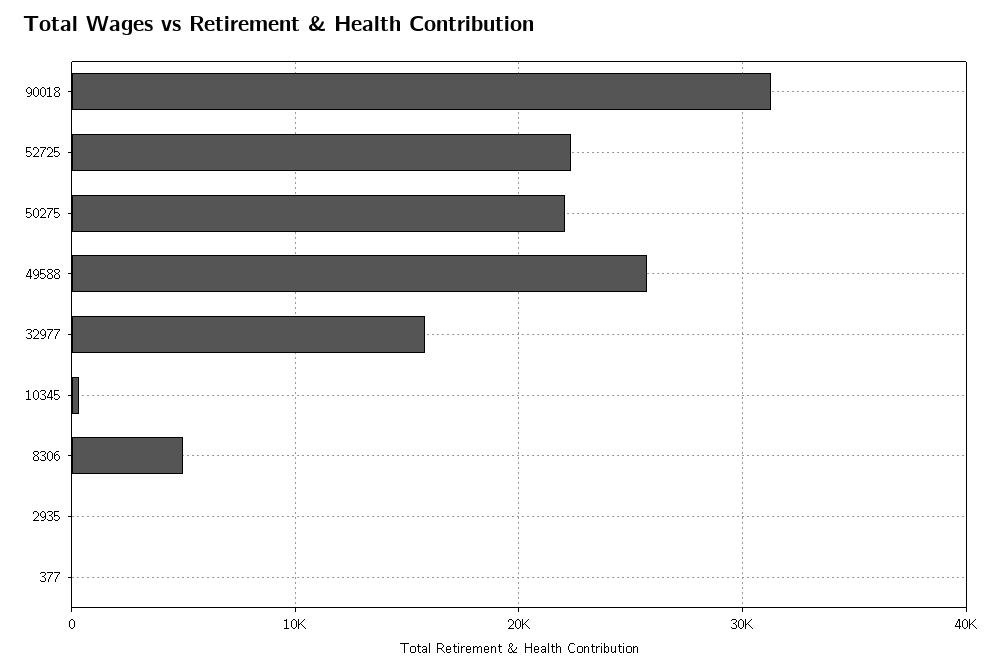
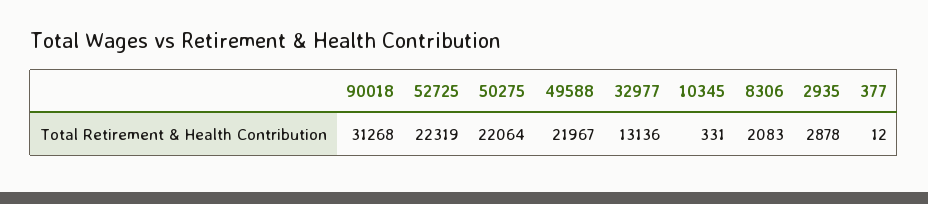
49588: 26000 -> 21967
32977: 16000 -> 13136
8306: 5000 -> 2083
2935: 0 -> 2878

